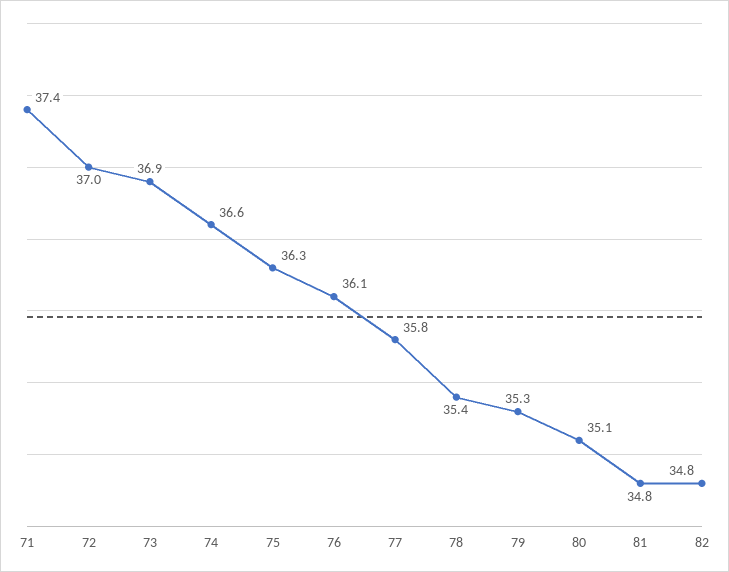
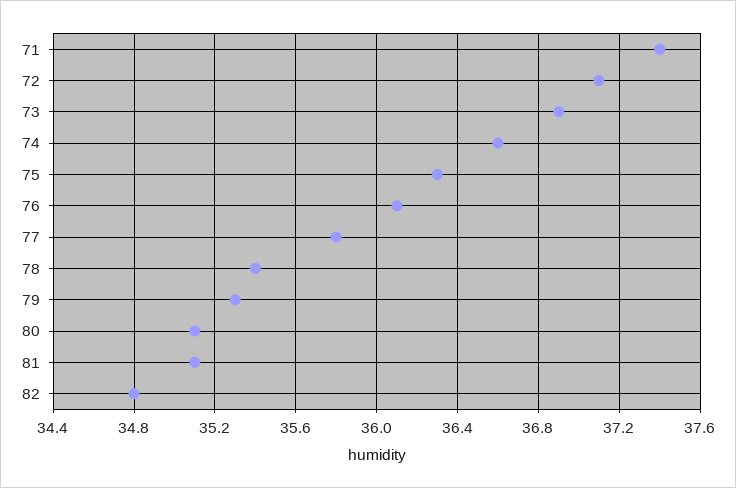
72: 37 -> 37.1
81: 34.8 -> 35.1

